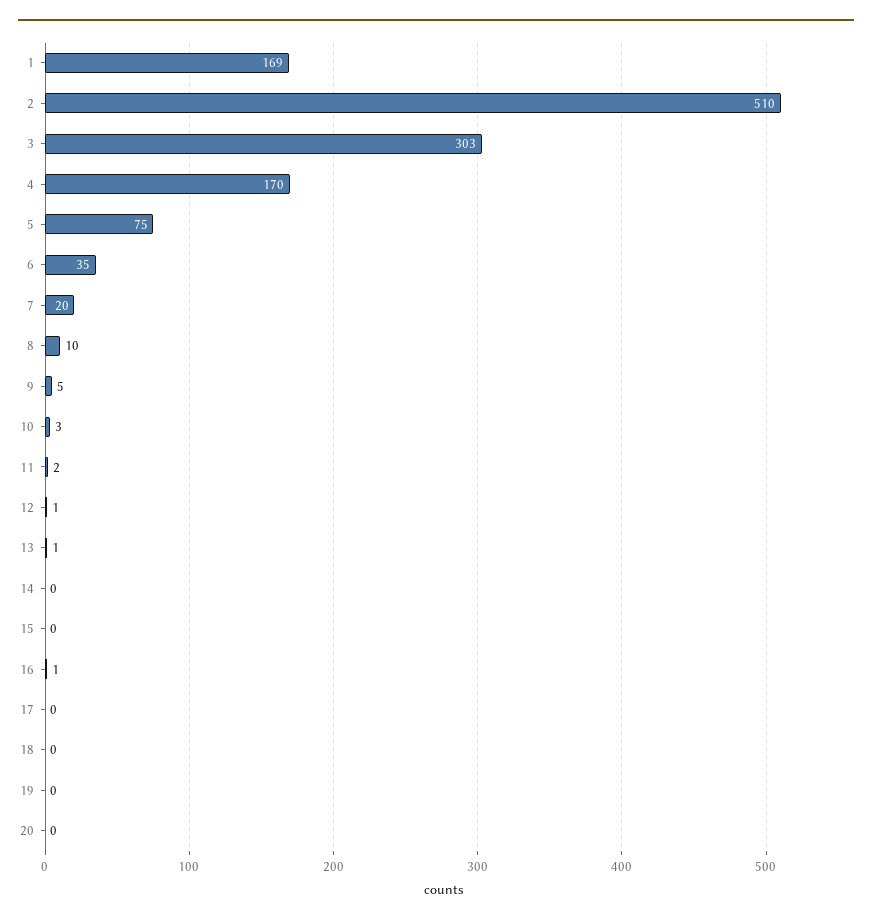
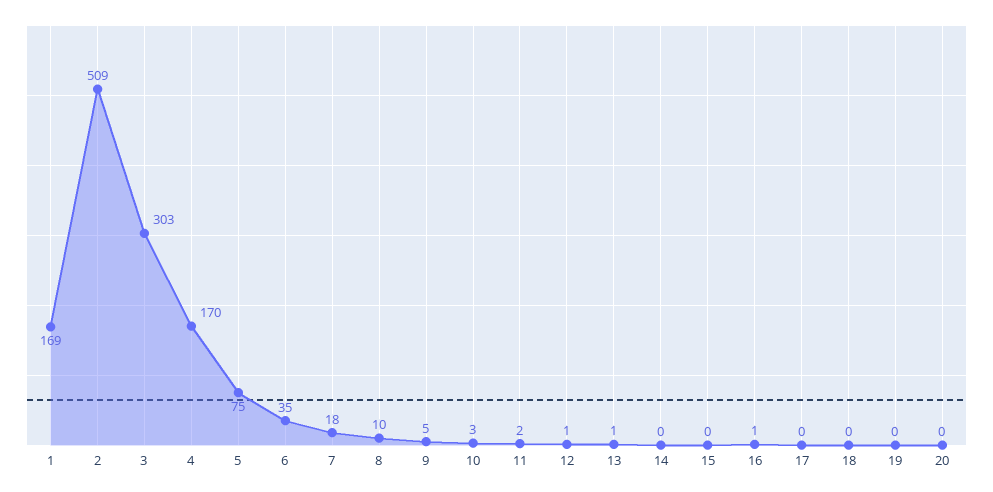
2: 510 -> 509
7: 20 -> 18

